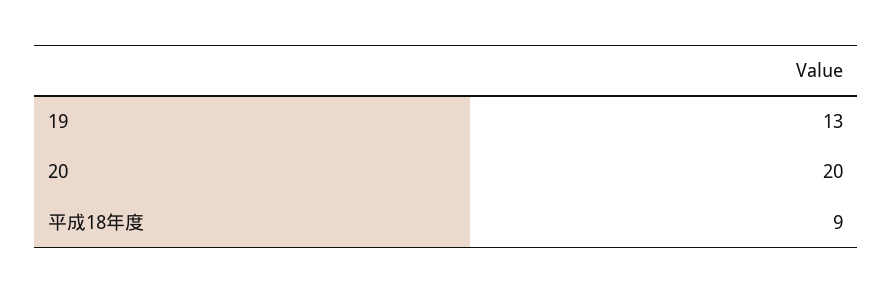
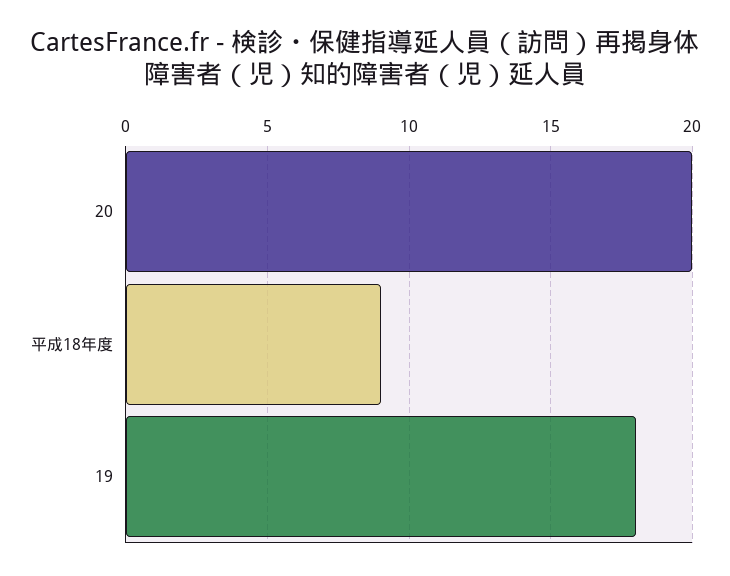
19: 13 -> 18

